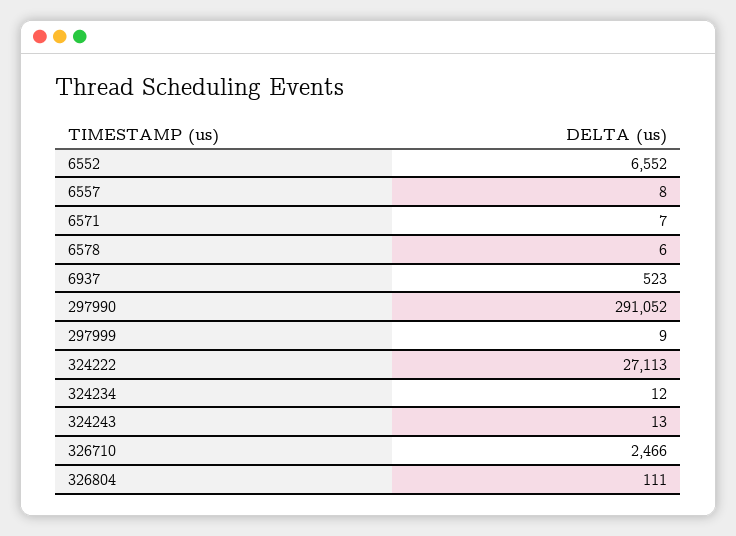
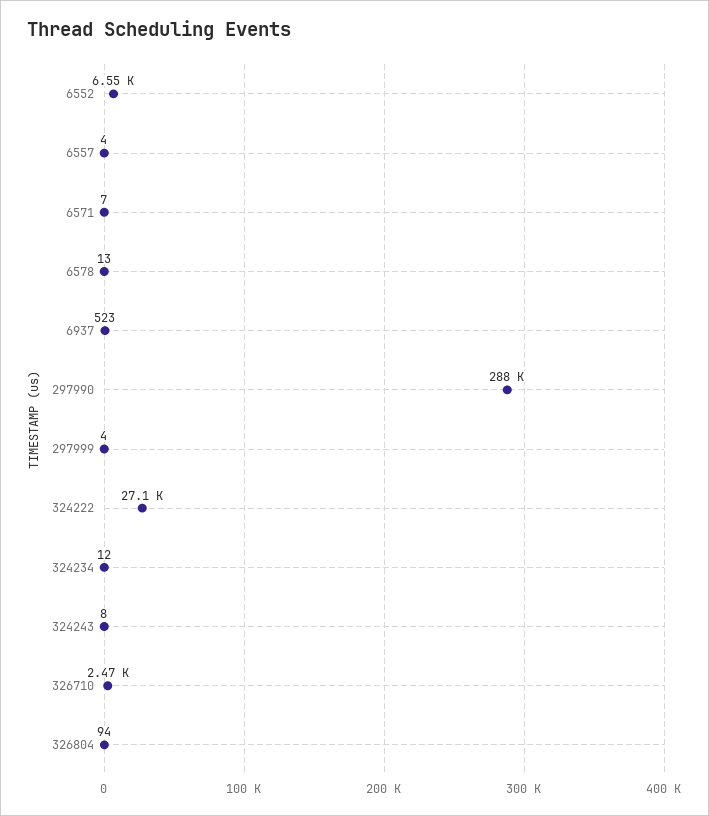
6557: 8 -> 4
6578: 6 -> 13
297990: 291052 -> 288000
297999: 9 -> 4
324243: 13 -> 8
326804: 111 -> 94

